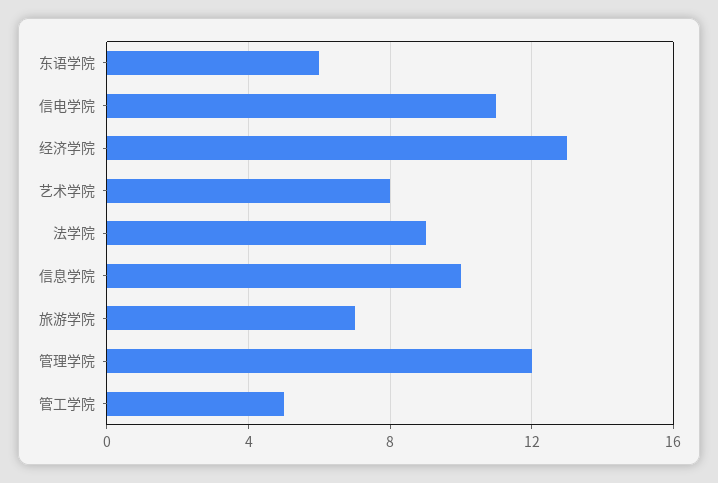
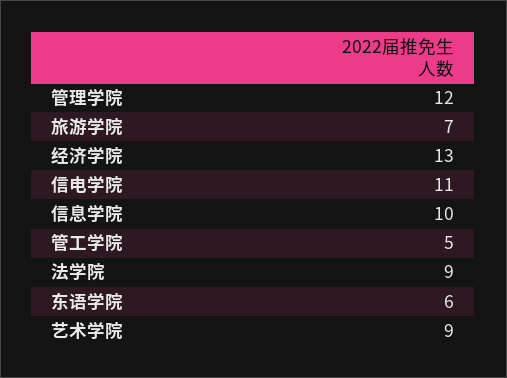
艺术学院: 8 -> 9

